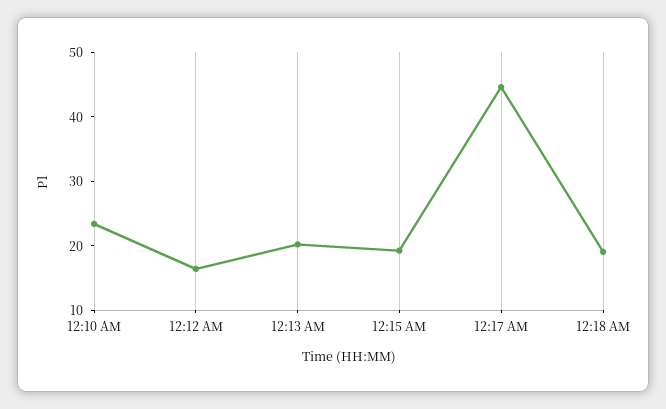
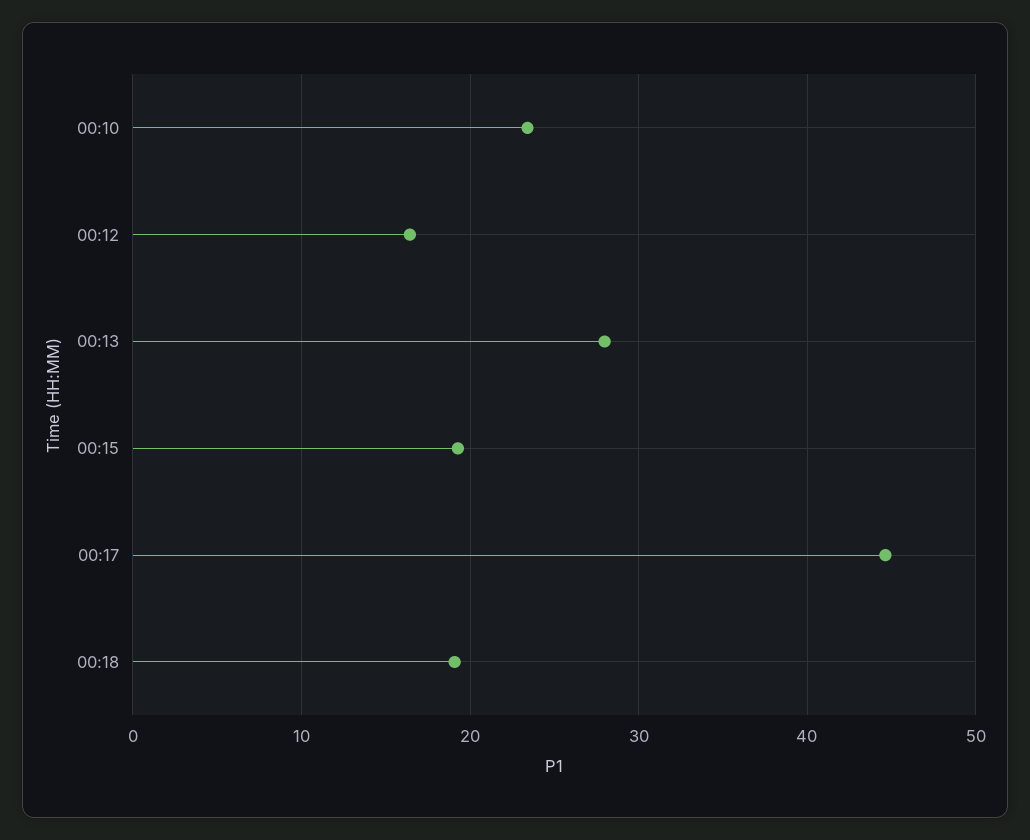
12:13 AM: 20 -> 28

